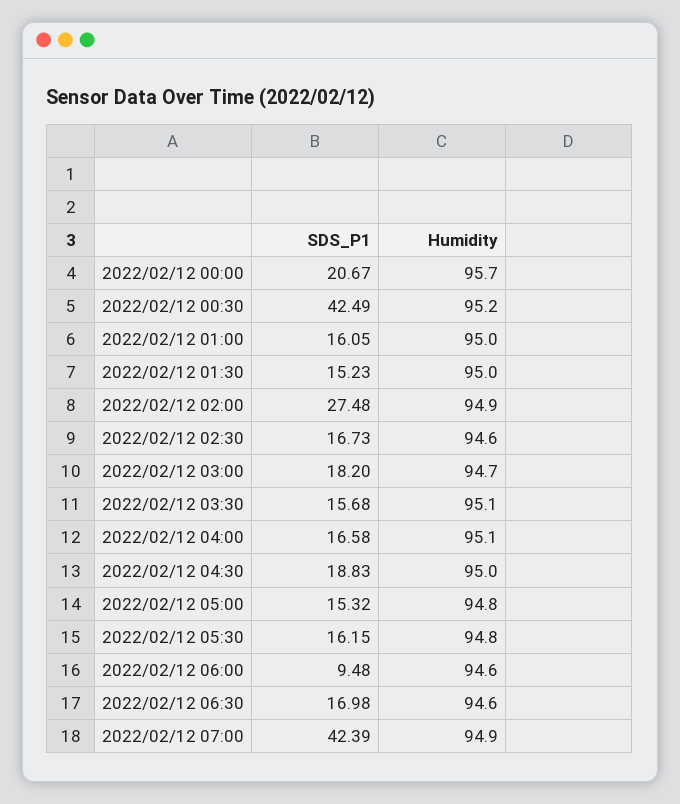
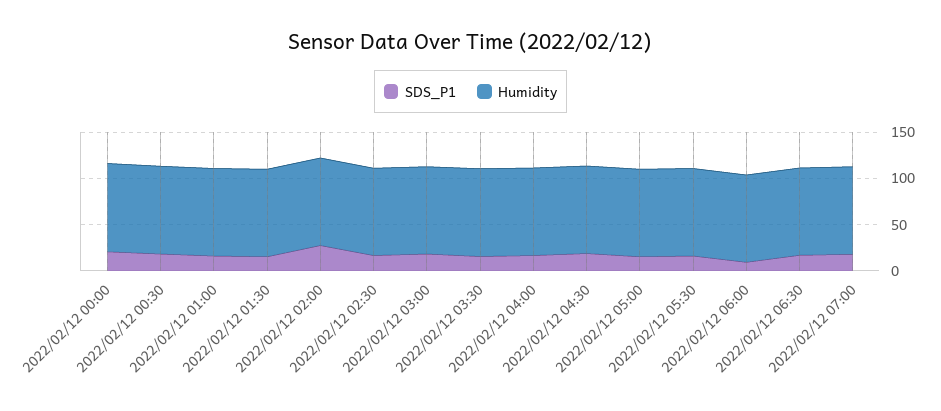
SDS_P1, 2022/02/12 00:30: 42.49 -> 20
SDS_P1, 2022/02/12 07:00: 42.39 -> 20

